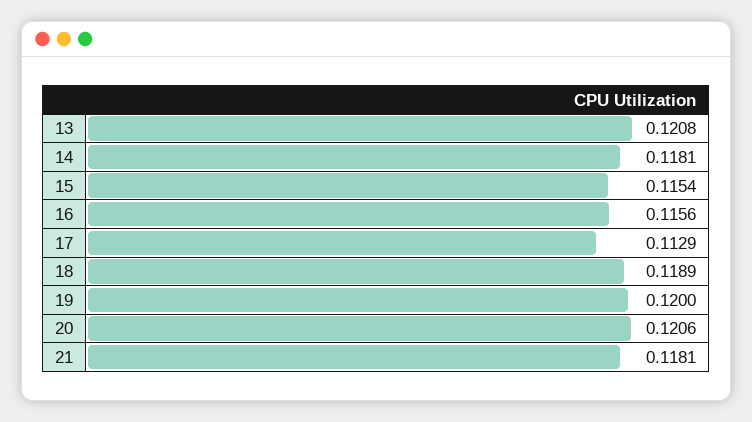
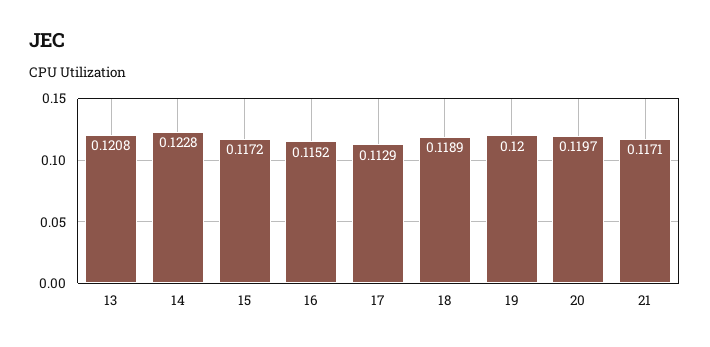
14: 0.1181 -> 0.1228
15: 0.1154 -> 0.1172
16: 0.1156 -> 0.1152
20: 0.1206 -> 0.1197
21: 0.1181 -> 0.1171

